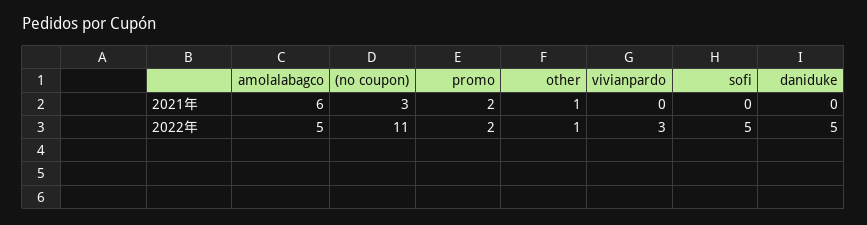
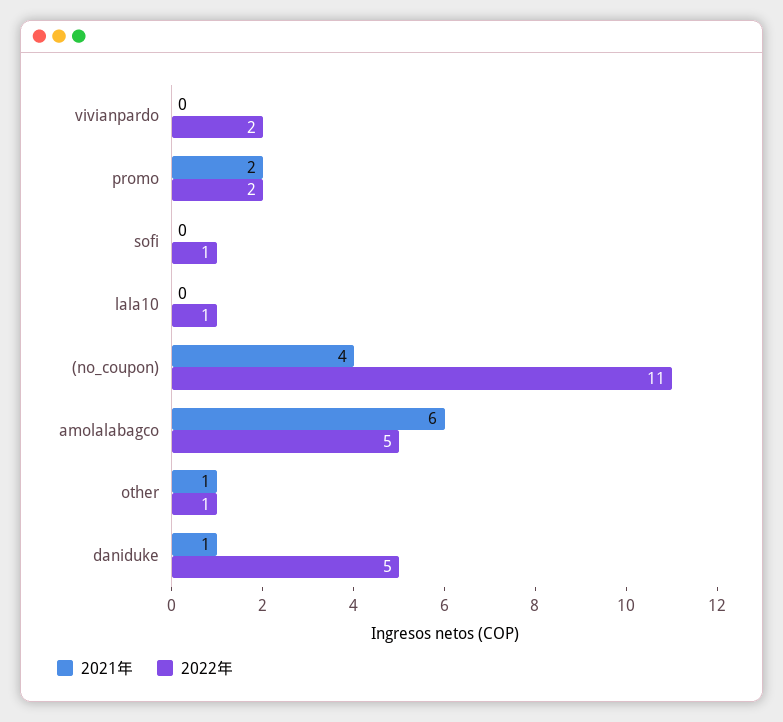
2021年, (no coupon): 3 -> 4
2021年, daniduke: 0 -> 1
2022年, vivianpardo: 3 -> 2
2022年, sofi: 5 -> 1
2021年, lala10: none -> 0
2022年, lala10: none -> 1

